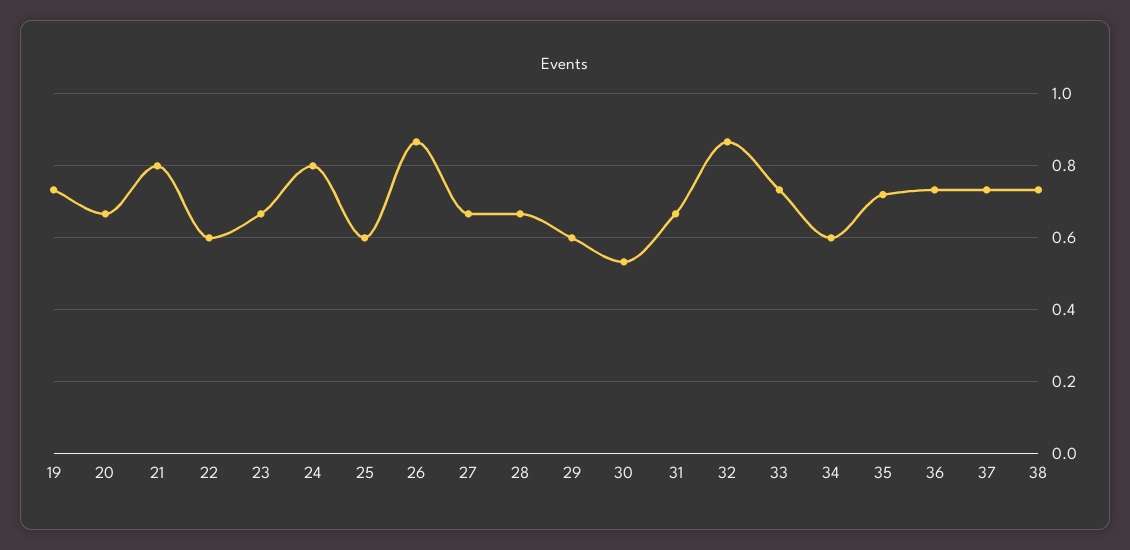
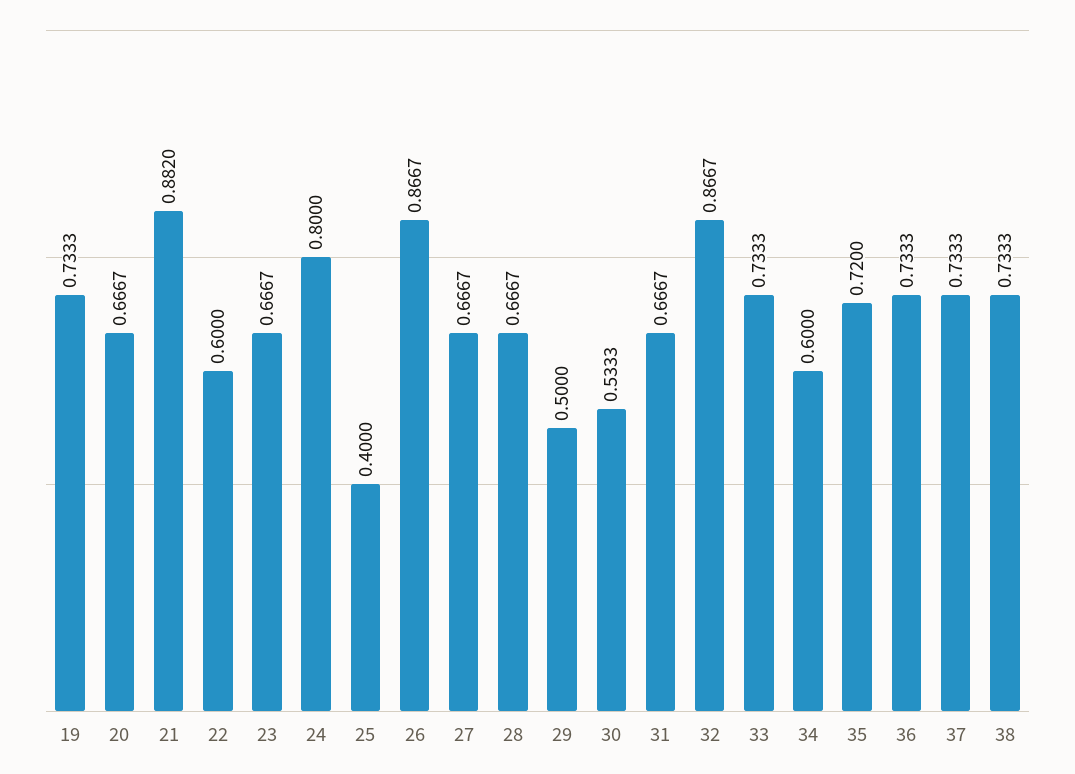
21: 0.8 -> 0.882
25: 0.6 -> 0.4
29: 0.6 -> 0.5

